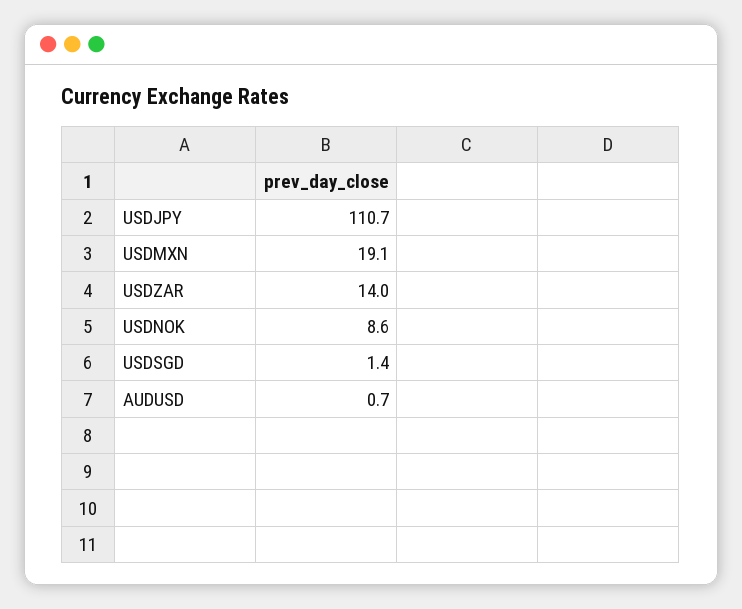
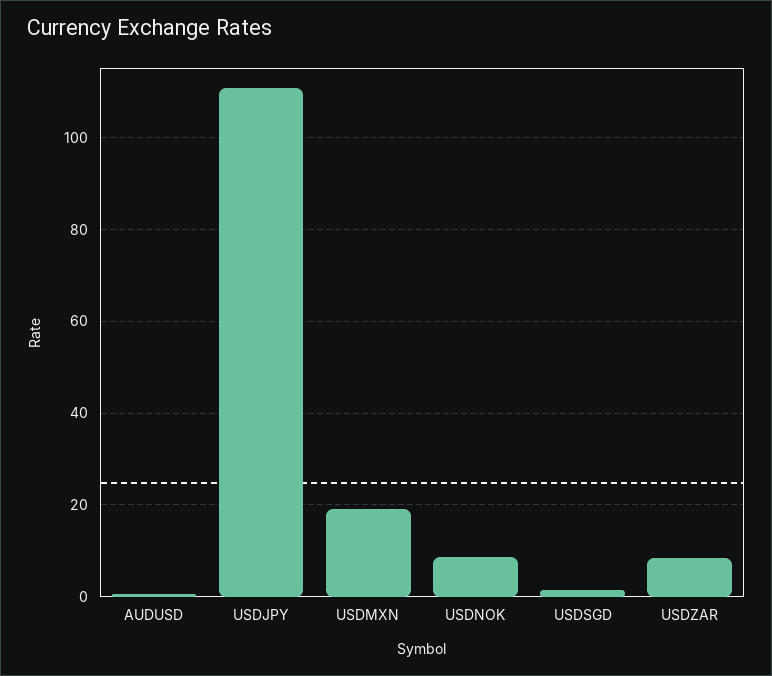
USDZAR: 14 -> 8

